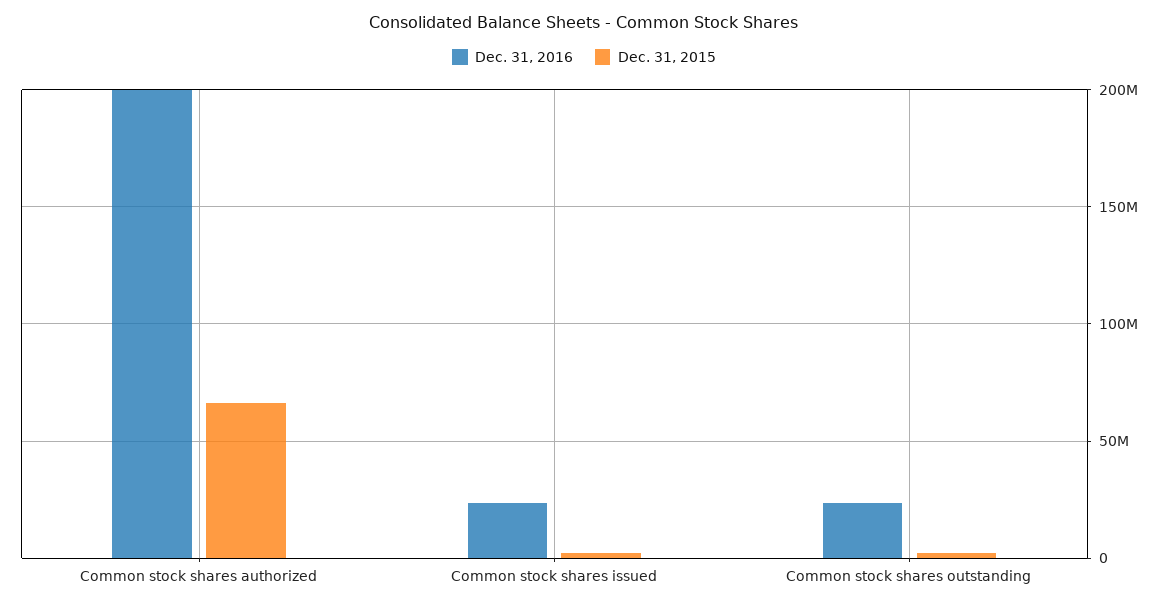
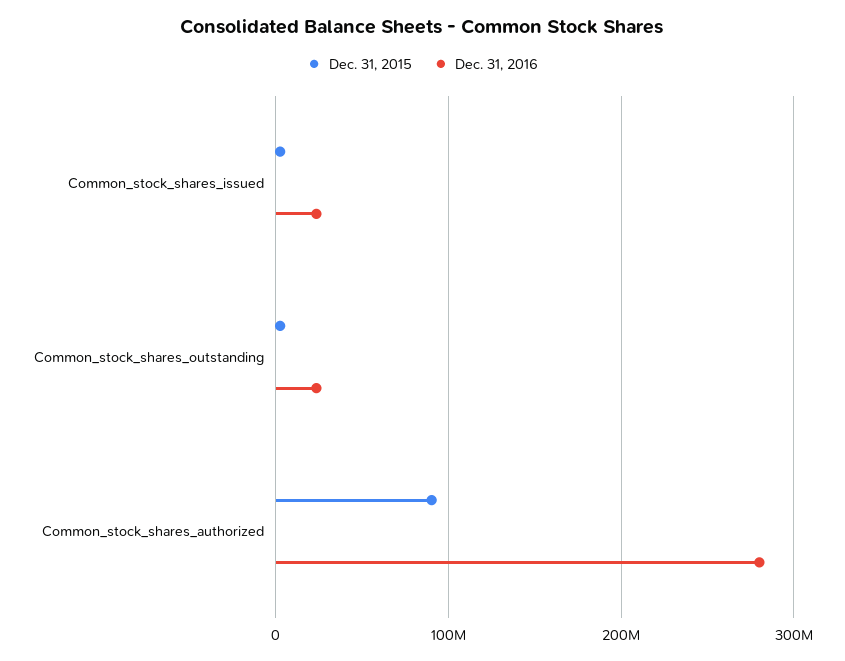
Dec. 31, 2016, Common stock shares authorized: 200000000 -> 280000000
Dec. 31, 2015, Common stock shares authorized: 65000000 -> 90000000

